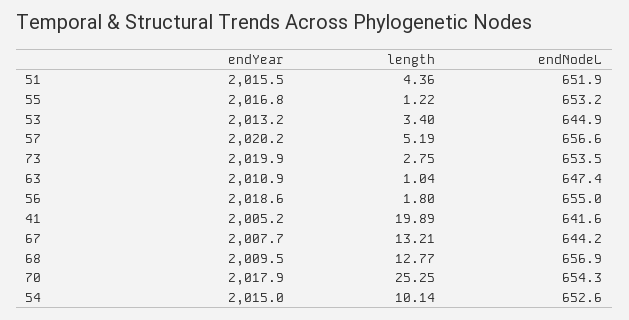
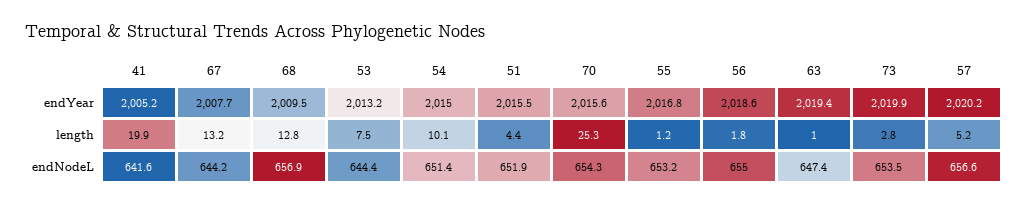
length, 53: 3.4 -> 7.5
endNodeL, 53: 644.9 -> 644.4
endYear, 63: 2010.9 -> 2019.4
endYear, 70: 2017.9 -> 2015.6
endNodeL, 54: 652.6 -> 651.4

